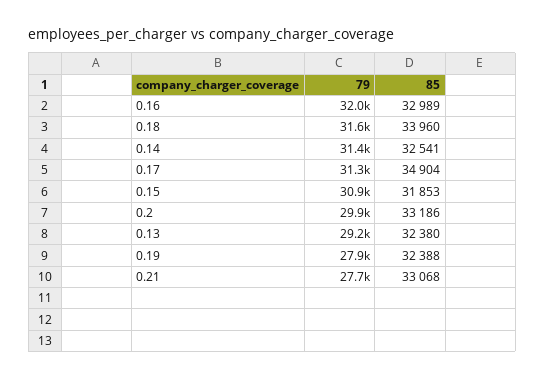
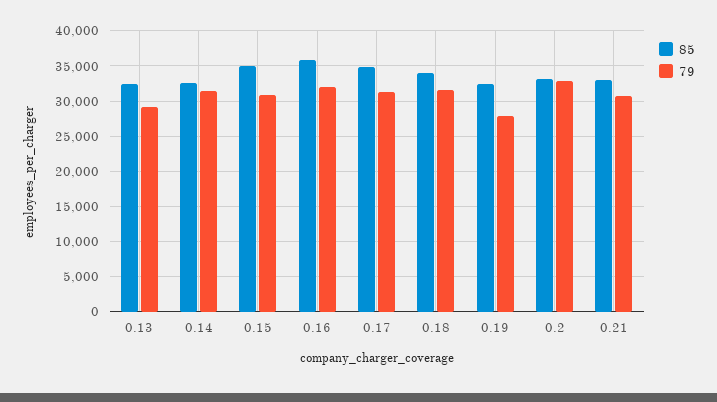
85, 0.16: 32989 -> 36000
85, 0.15: 31853 -> 35000
79, 0.2: 29900 -> 33000
79, 0.21: 27700 -> 31000

